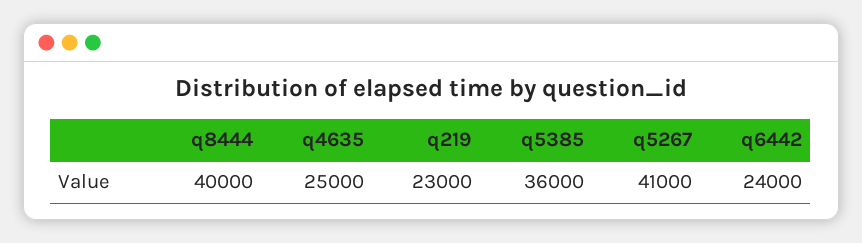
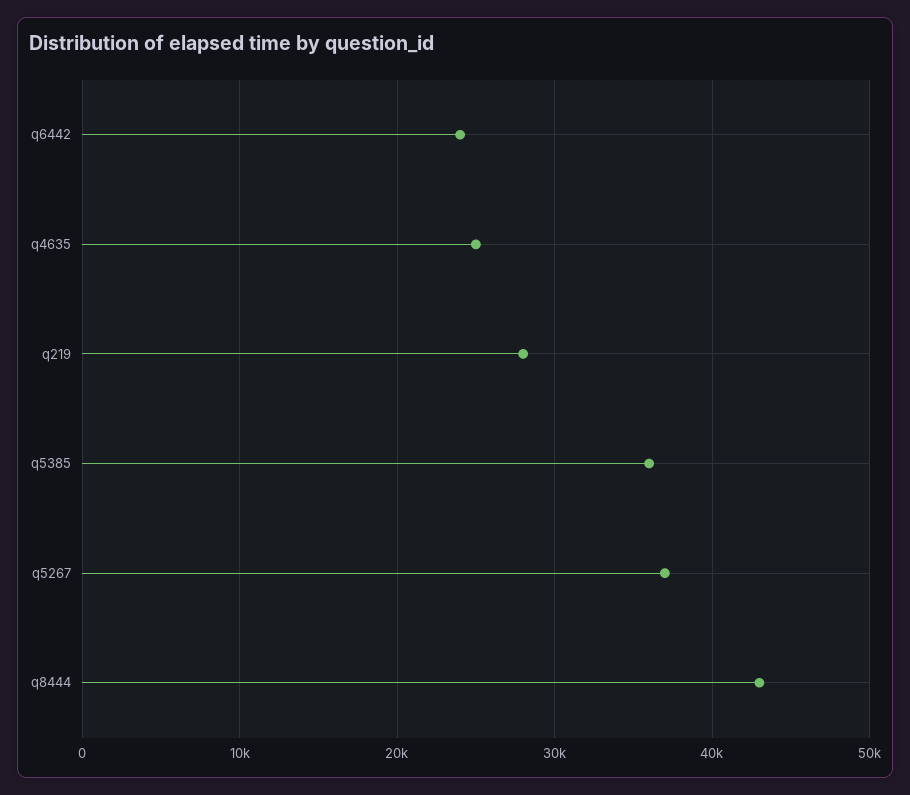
q8444: 40000 -> 43000
q219: 23000 -> 28000
q5267: 41000 -> 37000

